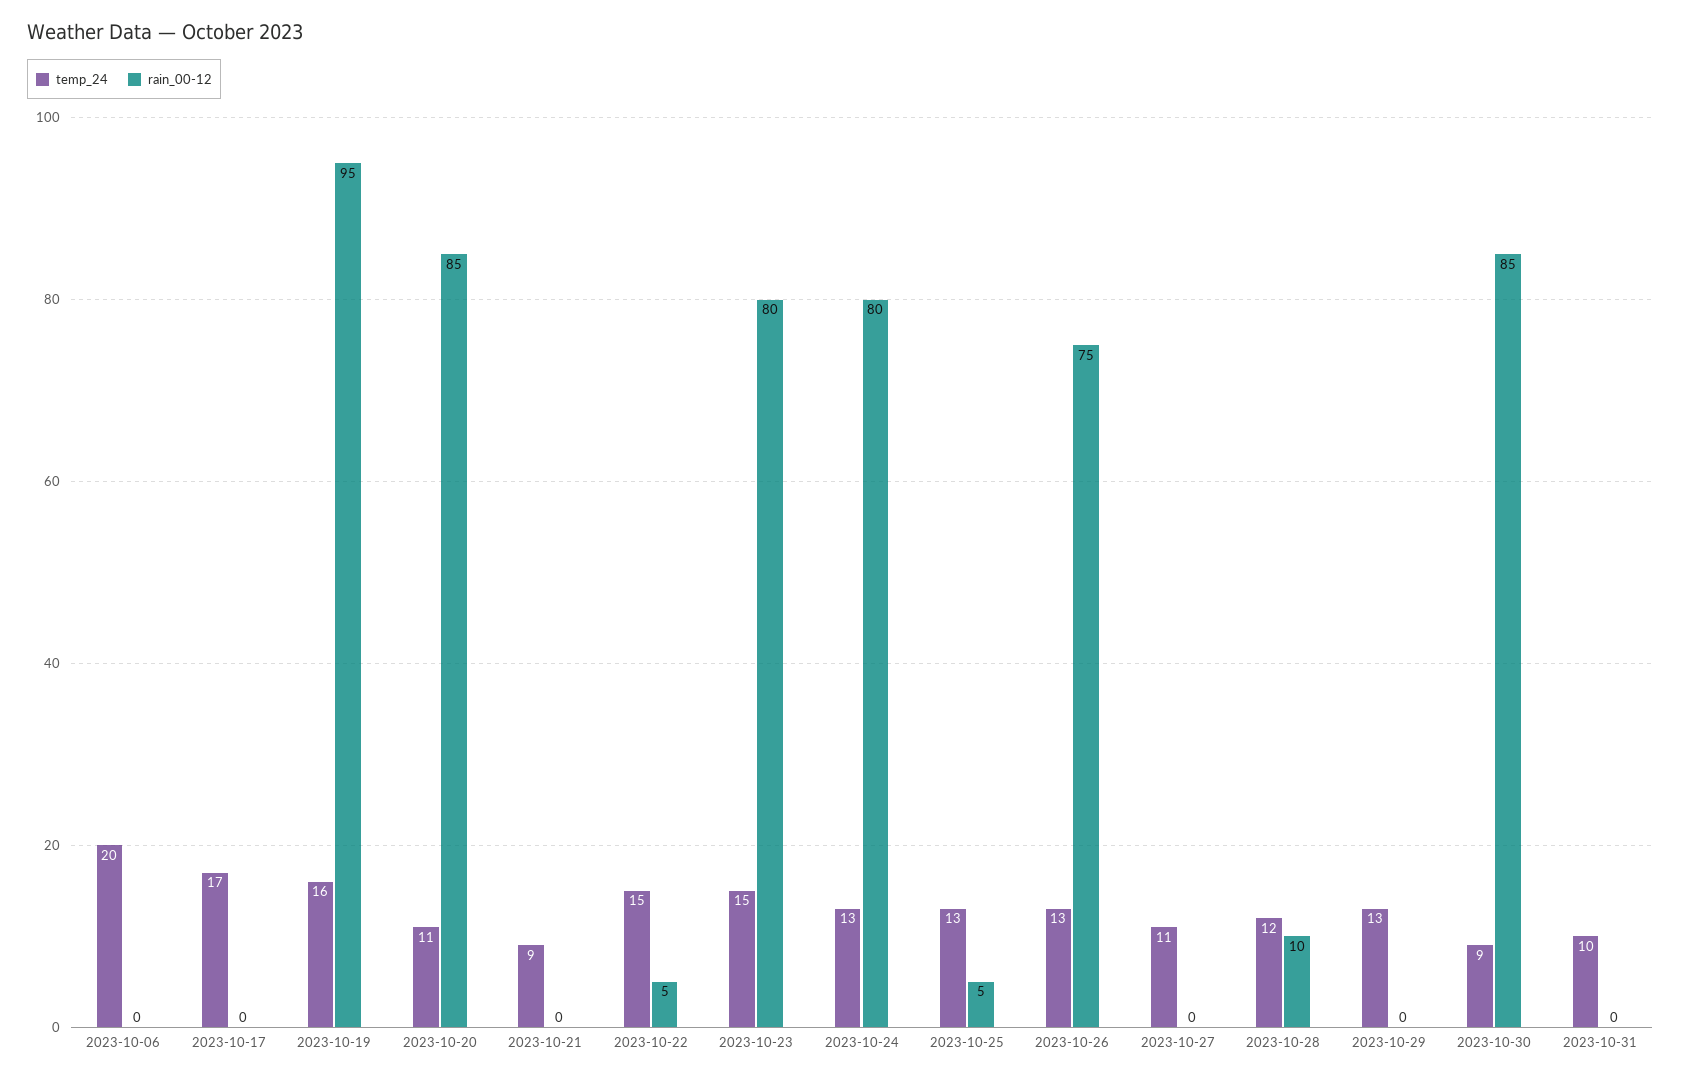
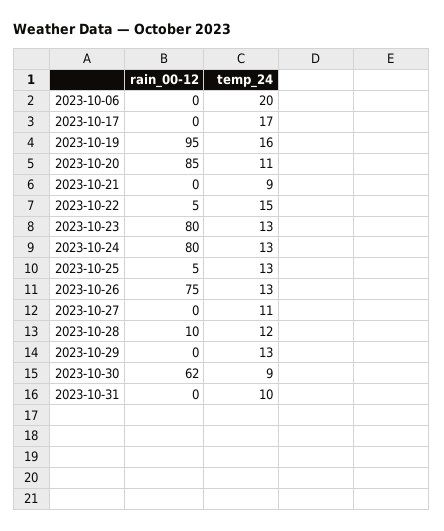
temp_24, 2023-10-23: 15 -> 13
rain_00-12, 2023-10-30: 85 -> 62

